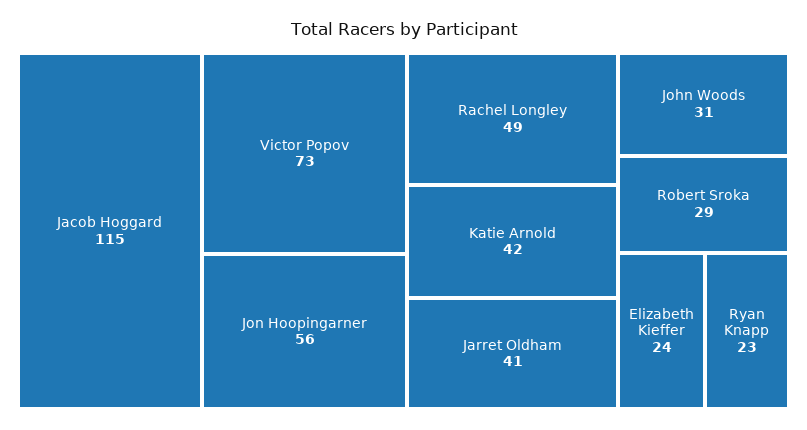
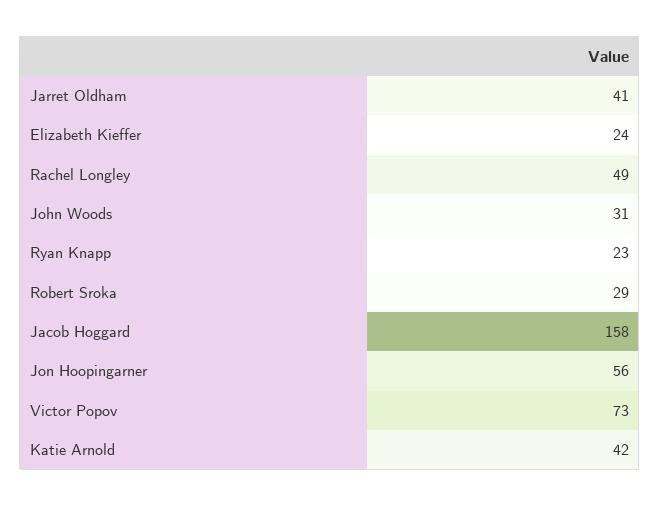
Jacob Hoggard: 115 -> 158

